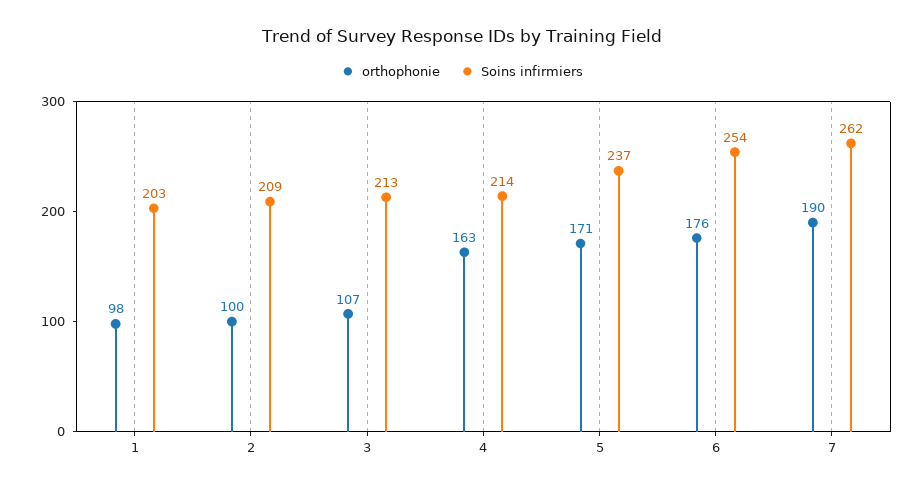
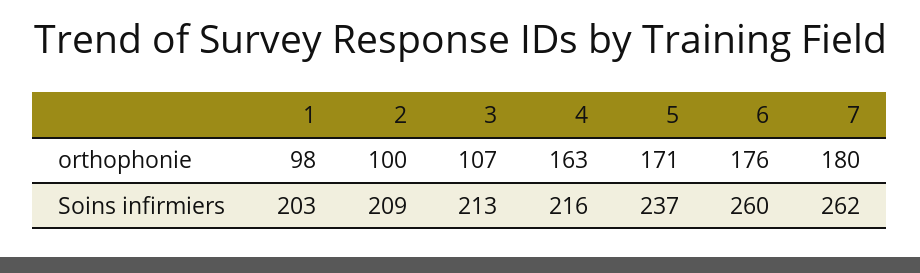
Soins infirmiers, 4: 214 -> 216
Soins infirmiers, 6: 254 -> 260
orthophonie, 7: 190 -> 180

